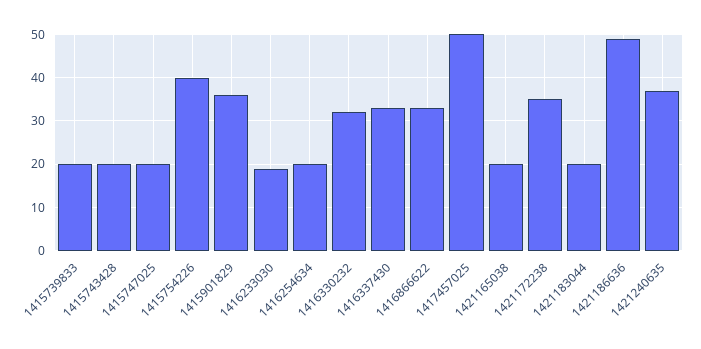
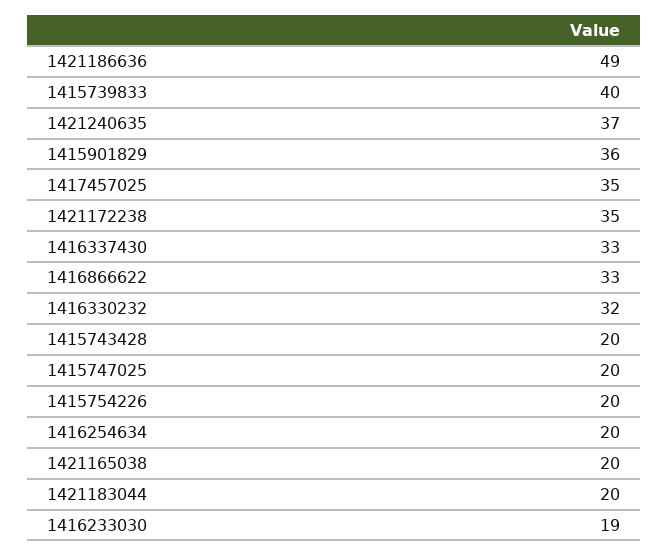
1415739833: 20 -> 40
1415754226: 40 -> 20
1417457025: 50 -> 35

